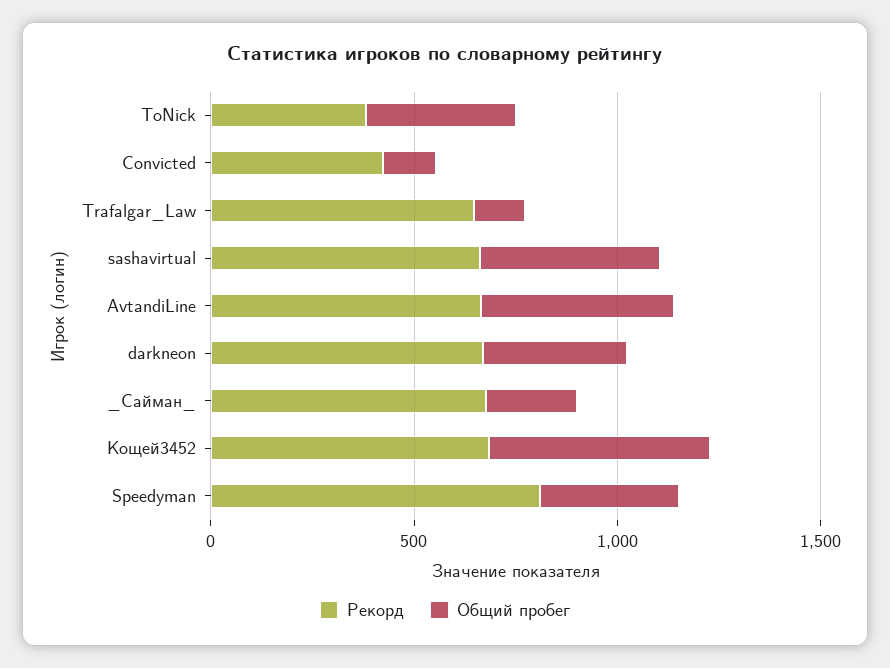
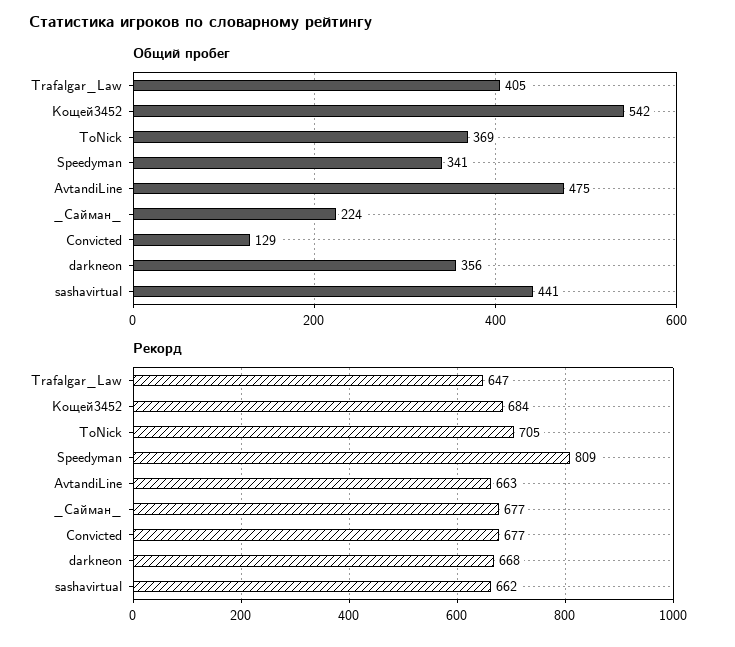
Рекорд, ToNick: 400 -> 705
Рекорд, Convicted: 400 -> 677
Общий пробег, Trafalgar_Law: 100 -> 405

